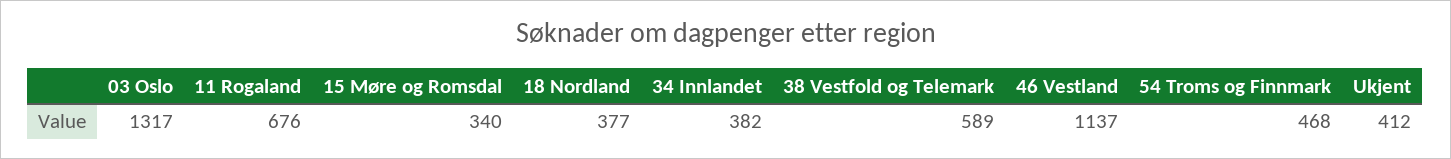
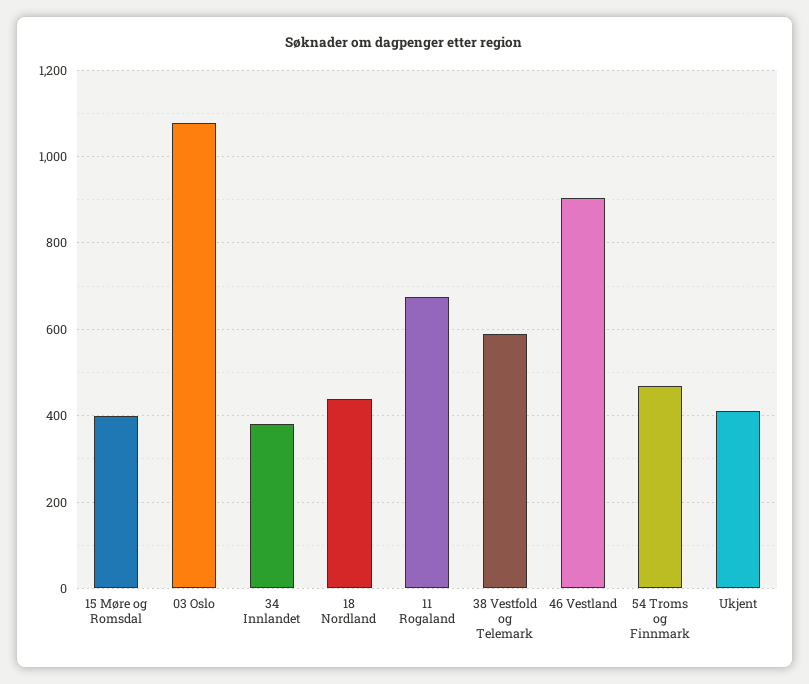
03 Oslo: 1317 -> 1080
15 Møre og Romsdal: 340 -> 400
18 Nordland: 377 -> 440
46 Vestland: 1137 -> 900

